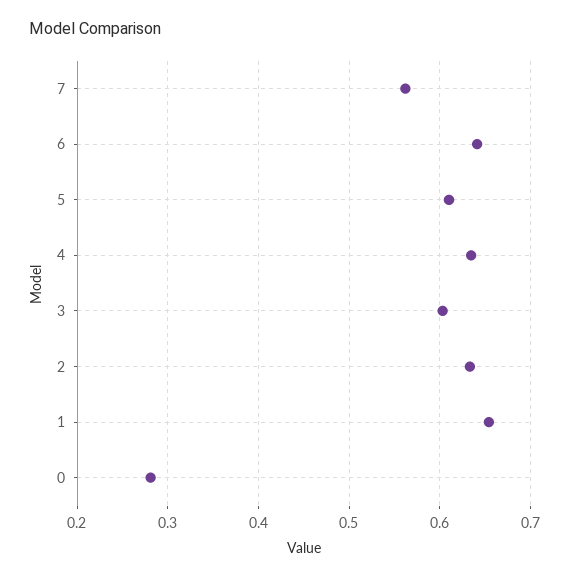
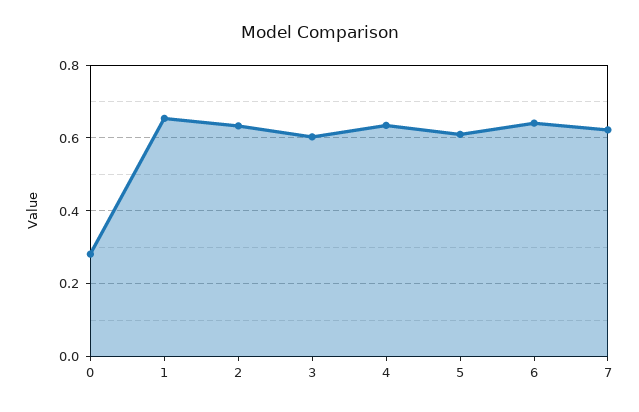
7: 0.56 -> 0.62

